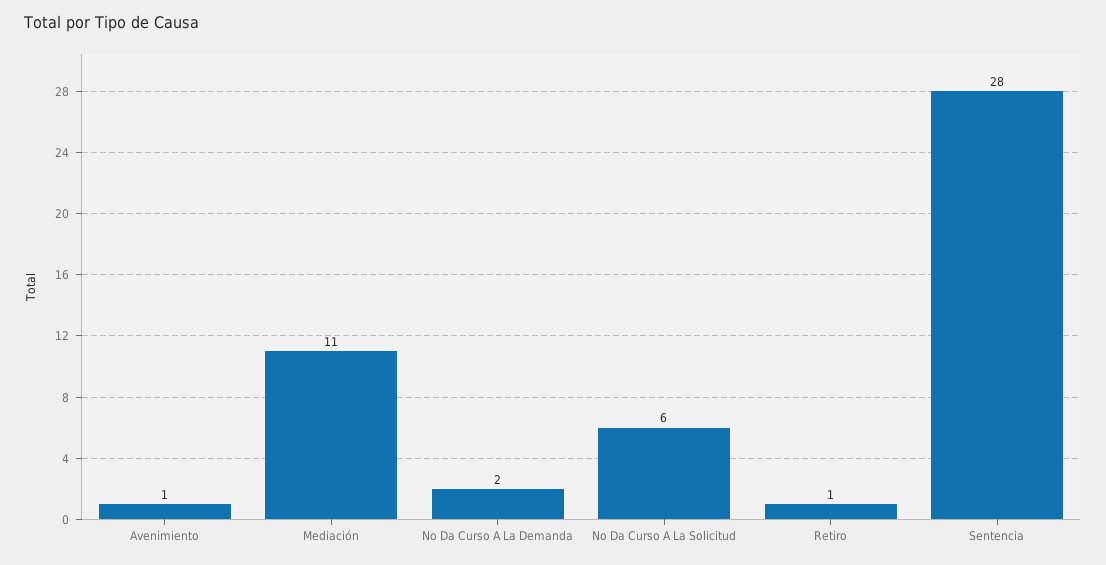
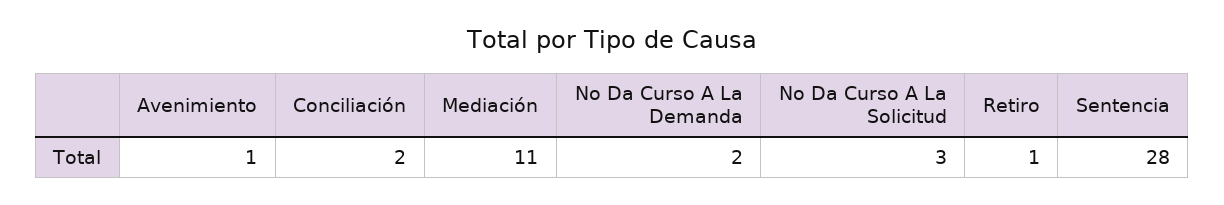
No Da Curso A La Solicitud: 6 -> 3
Conciliación: none -> 2

